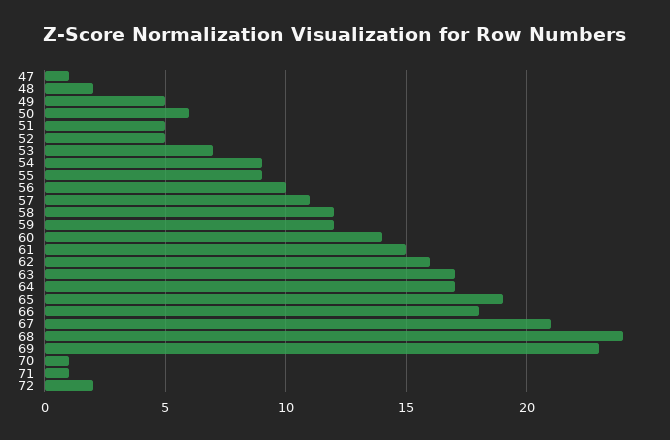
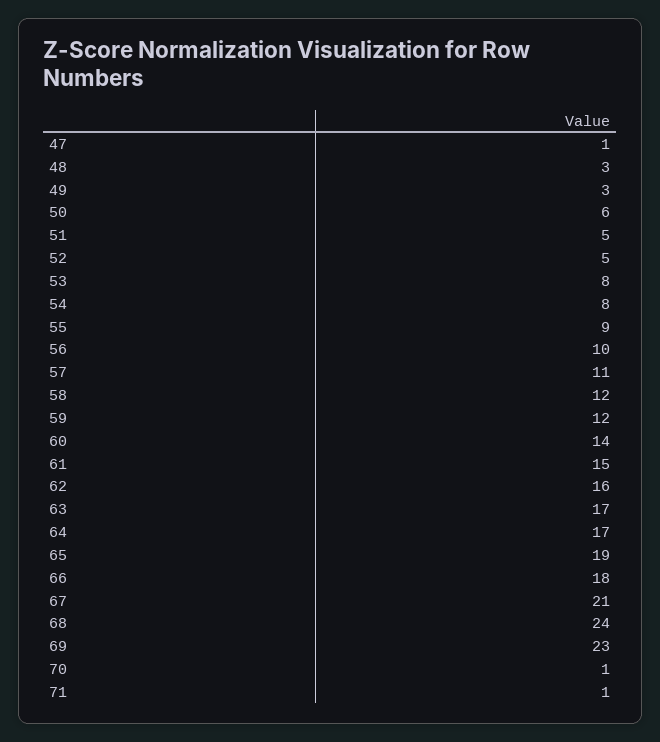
48: 2 -> 3
49: 5 -> 3
53: 7 -> 8
54: 9 -> 8
72: 2 -> none

